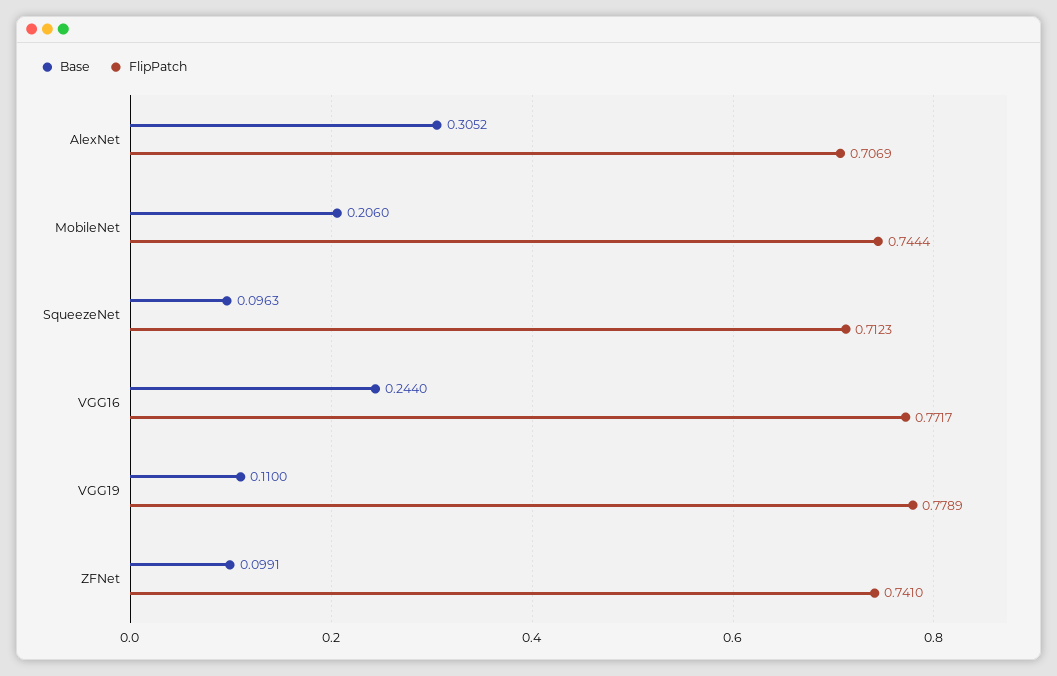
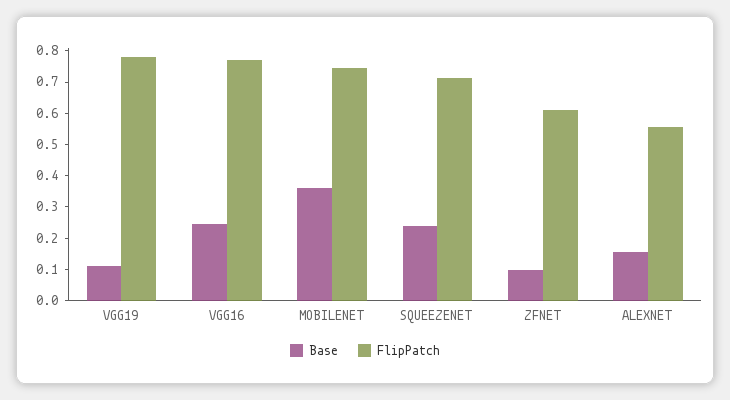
Base, AlexNet: 0.3052 -> 0.15
FlipPatch, AlexNet: 0.7069 -> 0.55
Base, MobileNet: 0.206 -> 0.35
Base, SqueezeNet: 0.0963 -> 0.25
FlipPatch, ZFNet: 0.741 -> 0.6

